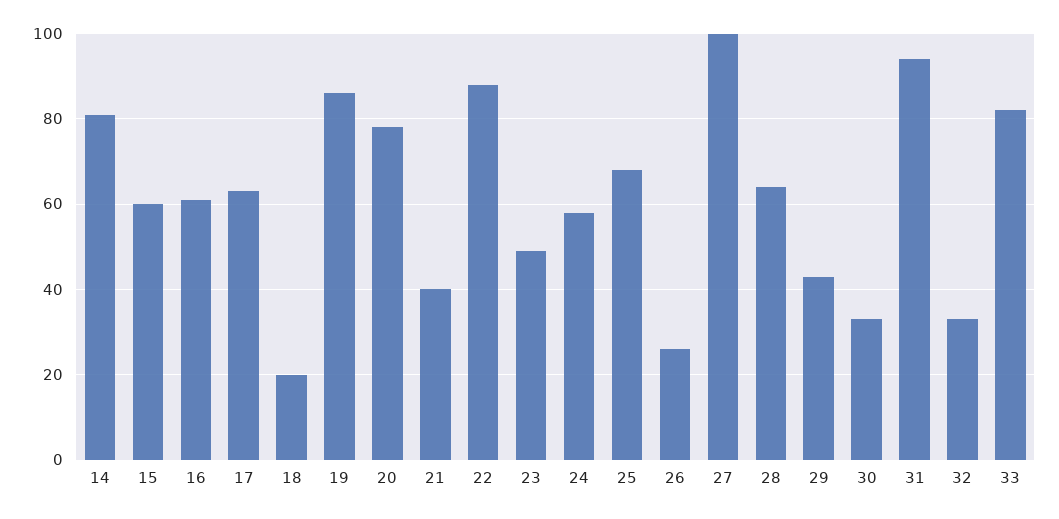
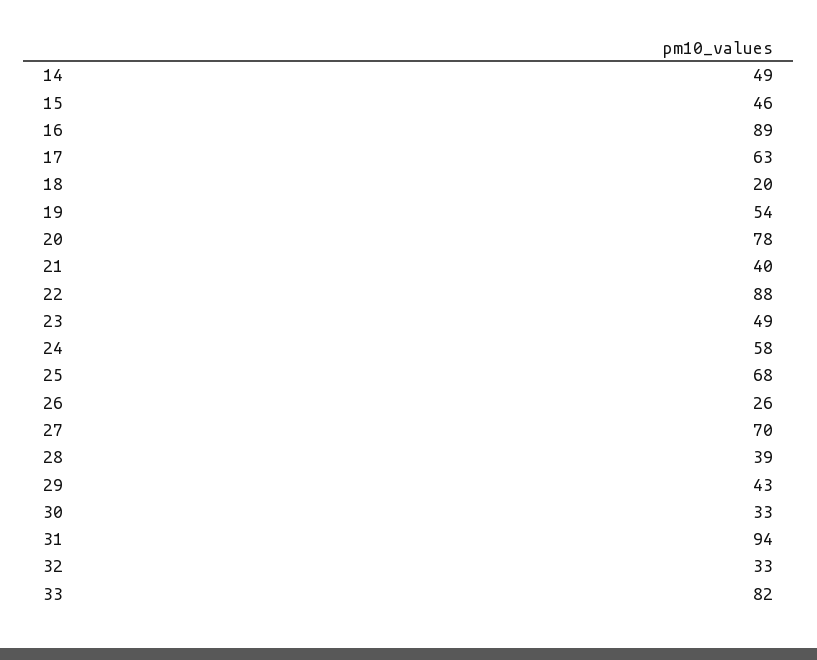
14: 80 -> 49
15: 60 -> 46
16: 60 -> 89
19: 85 -> 54
27: 100 -> 70
28: 65 -> 39

